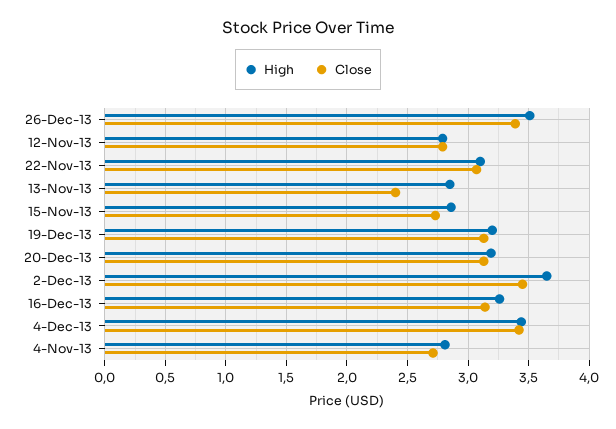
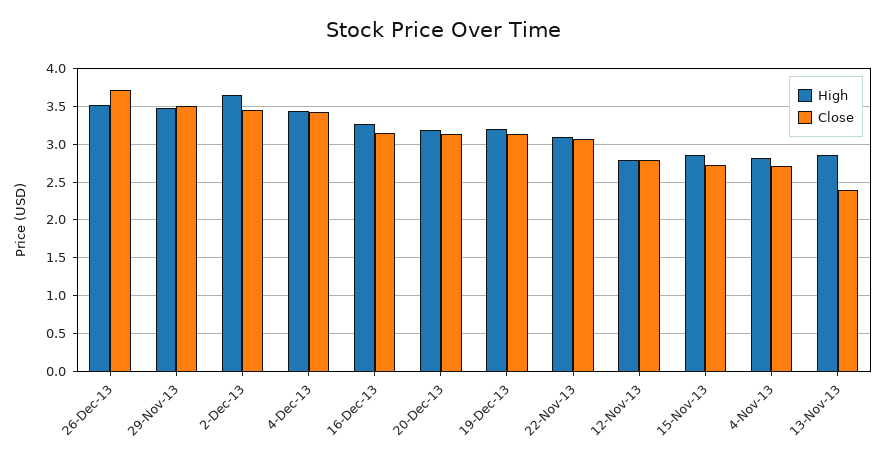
Close, 26-Dec-13: 3.4 -> 3.7
High, 29-Nov-13: none -> 3.5
Close, 29-Nov-13: none -> 3.5

